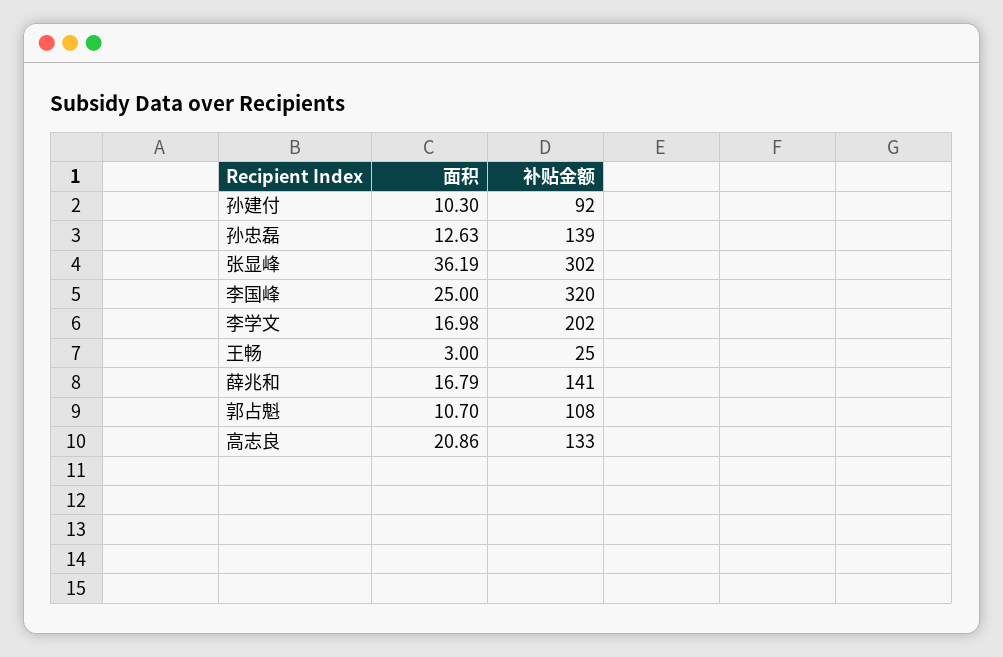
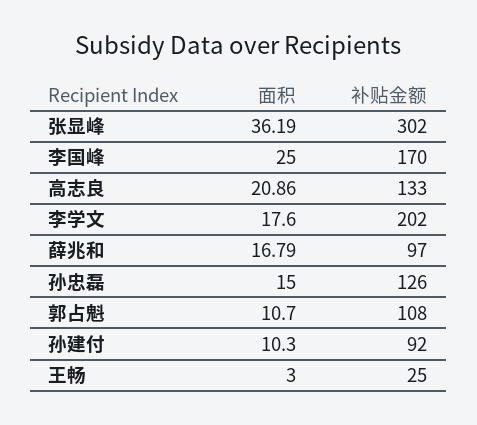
面积, 孙忠磊: 12.63 -> 15
补贴金额, 孙忠磊: 139 -> 126
补贴金额, 李国峰: 320 -> 170
面积, 李学文: 16.98 -> 17.6
补贴金额, 薛兆和: 141 -> 97

